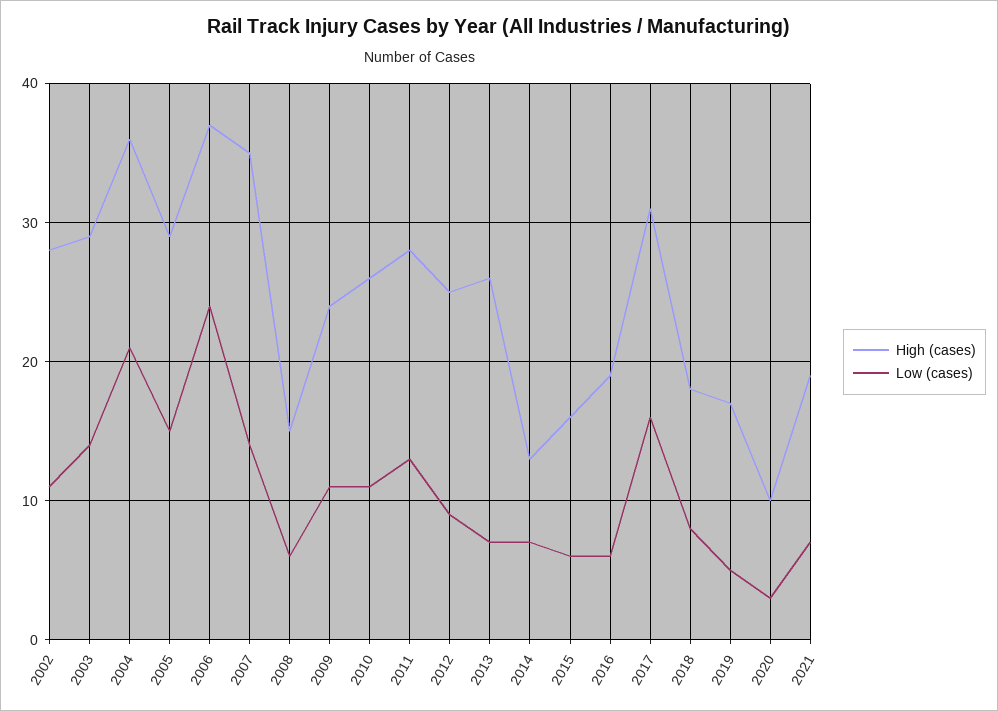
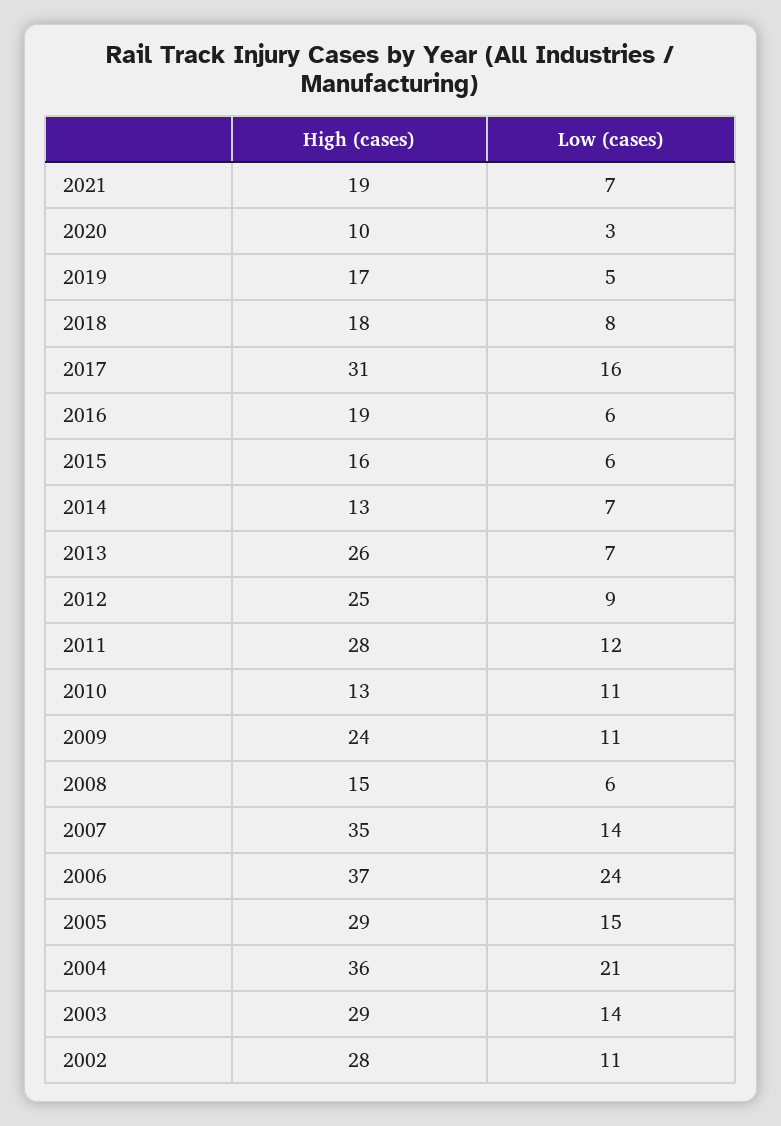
High (cases), 2010: 26 -> 13
Low (cases), 2011: 13 -> 12

